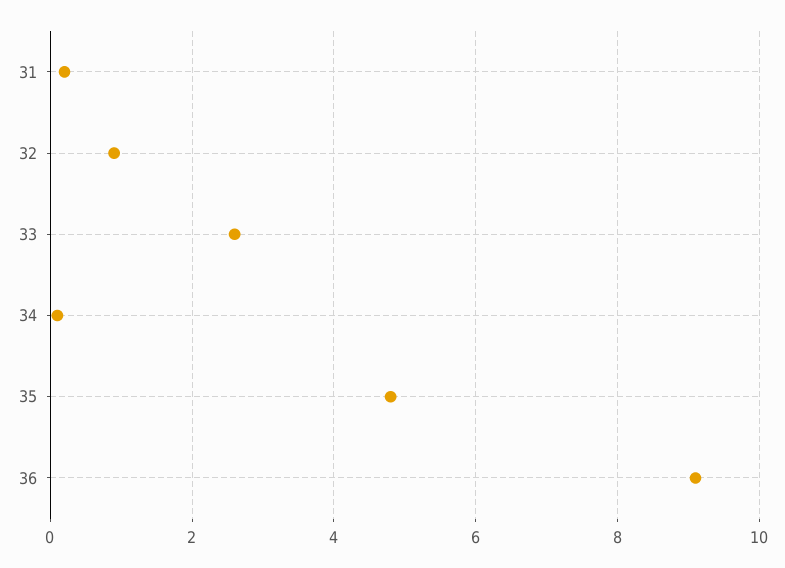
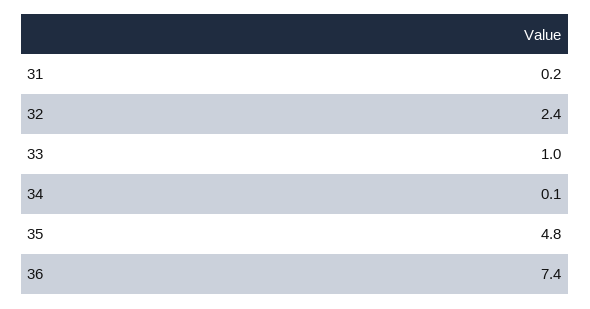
32: 1 -> 2.4
33: 2.5 -> 1
36: 9 -> 7.4

